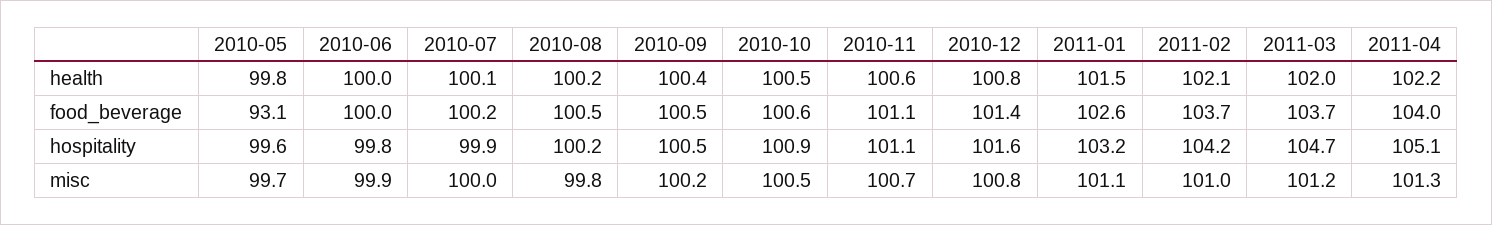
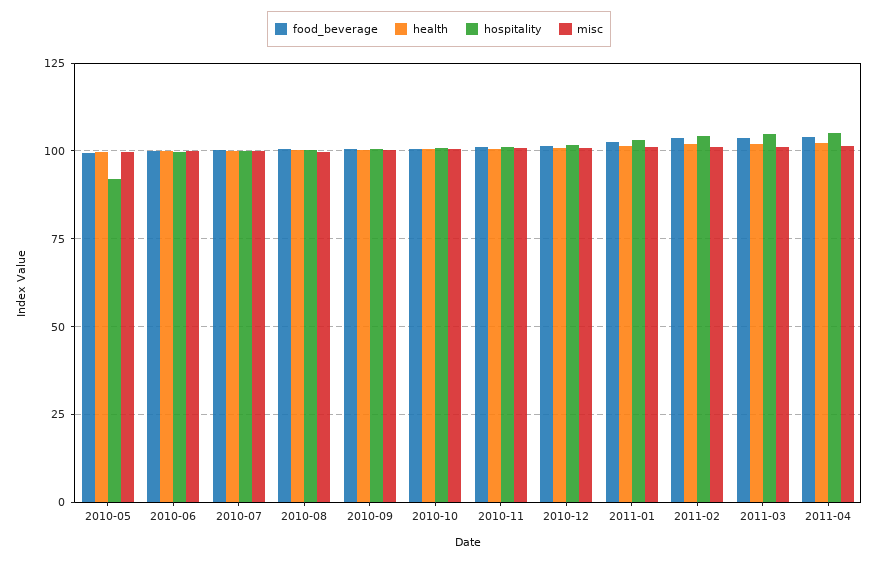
food_beverage, 2010-05: 93.1 -> 100
hospitality, 2010-05: 99.6 -> 92.5

